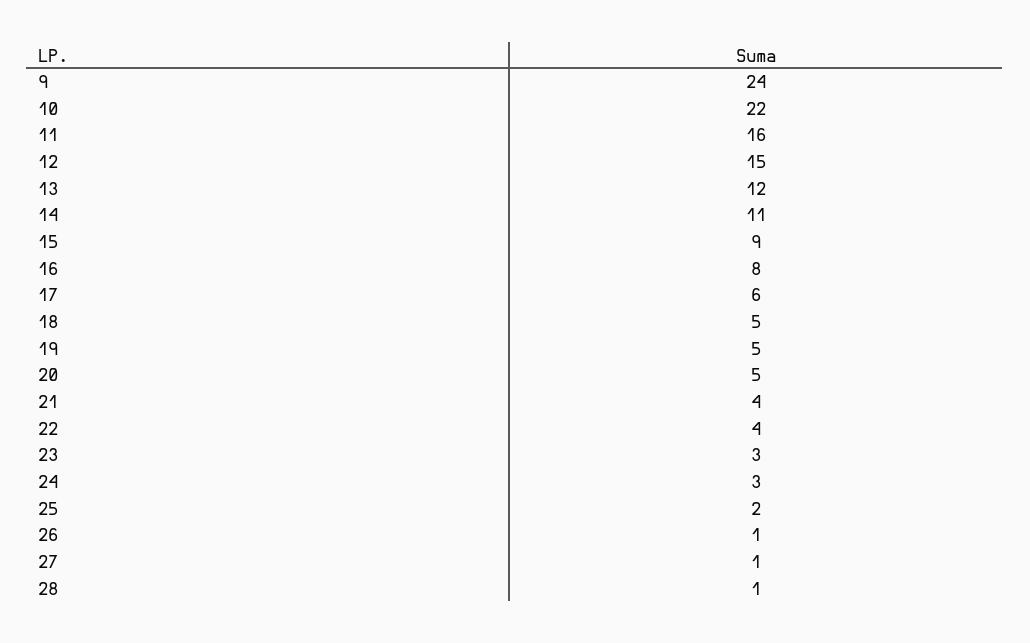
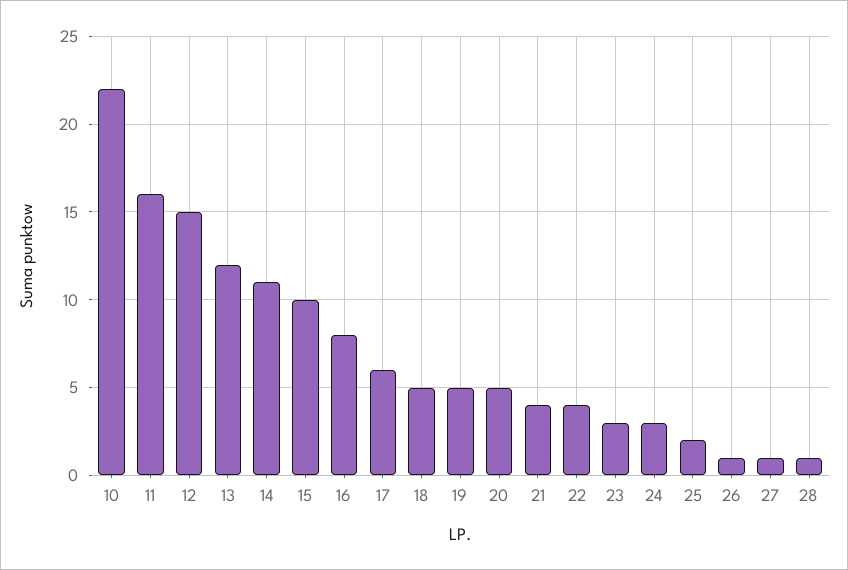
9: 24 -> none
15: 9 -> 10

